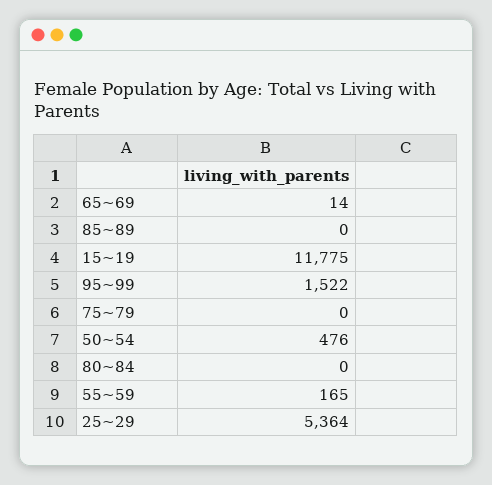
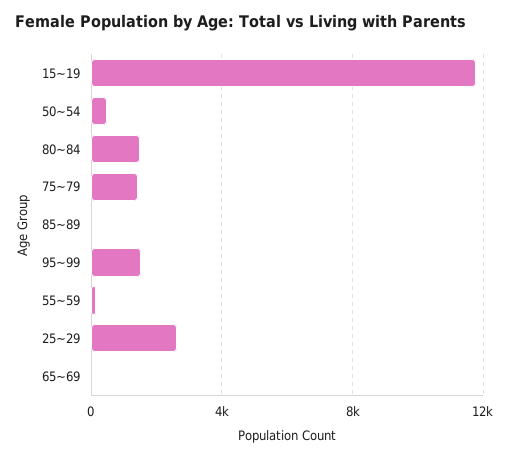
75~79: 0 -> 1500
80~84: 0 -> 1500
25~29: 5364 -> 2500

